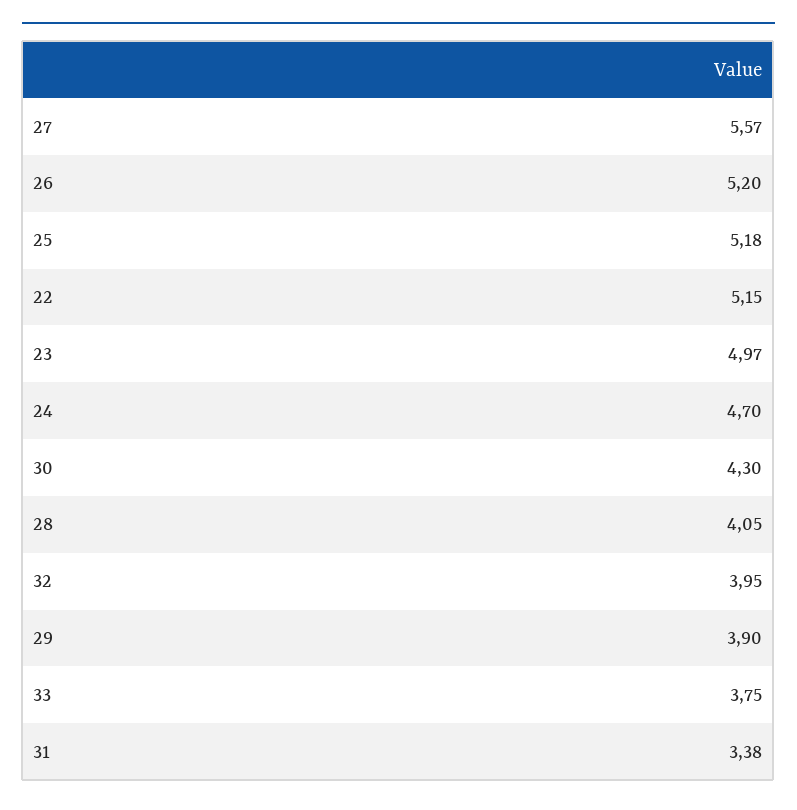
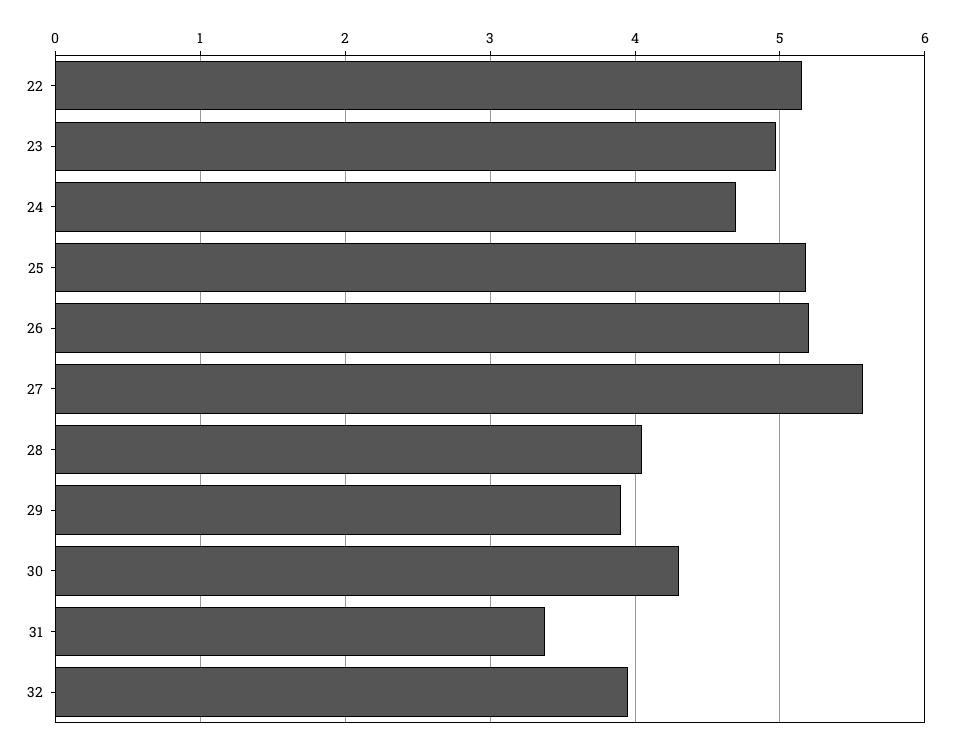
33: 3.75 -> none

